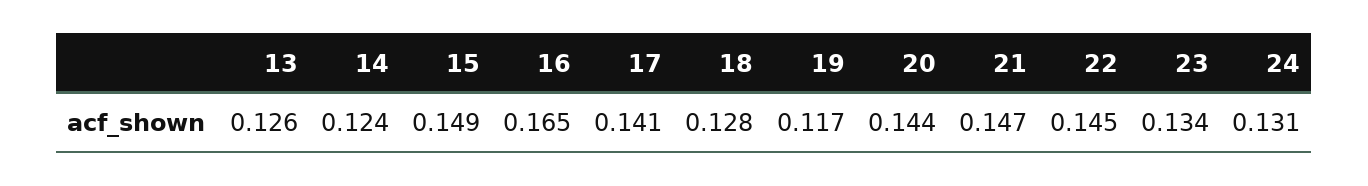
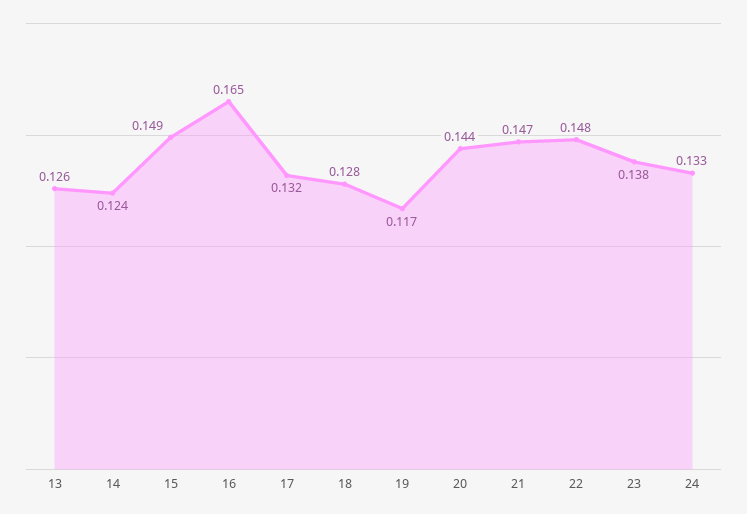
17: 0.141 -> 0.132
22: 0.145 -> 0.148
23: 0.134 -> 0.138
24: 0.131 -> 0.133

